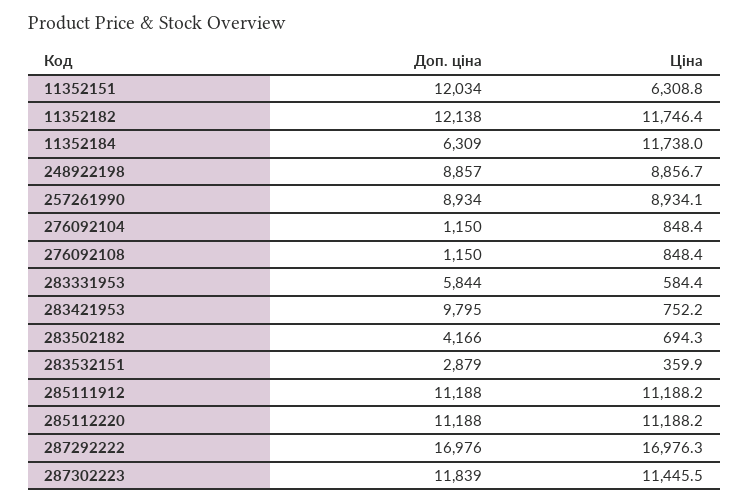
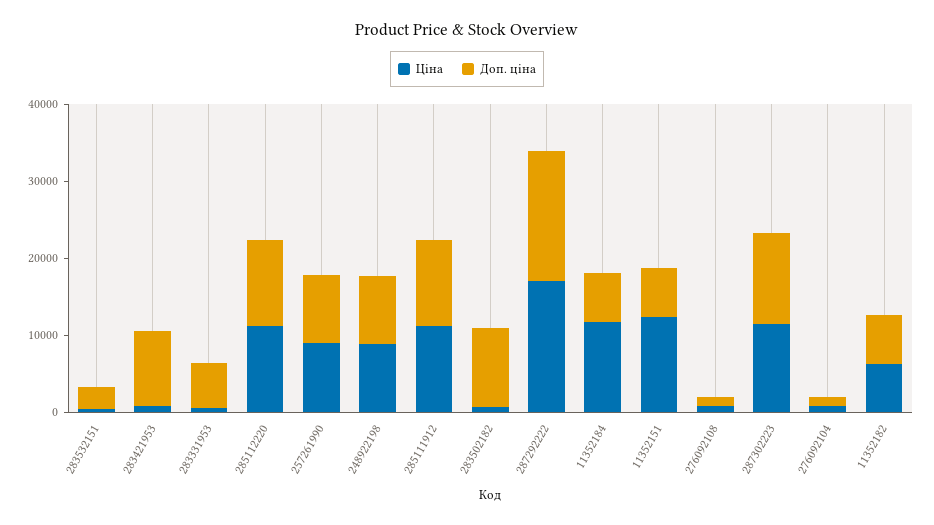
Доп. ціна, 11352151: 12034 -> 6000
Ціна, 11352151: 6308.8 -> 12000
Доп. ціна, 11352182: 12138 -> 6000
Ціна, 11352182: 11746.4 -> 6000
Доп. ціна, 283502182: 4166 -> 10000

